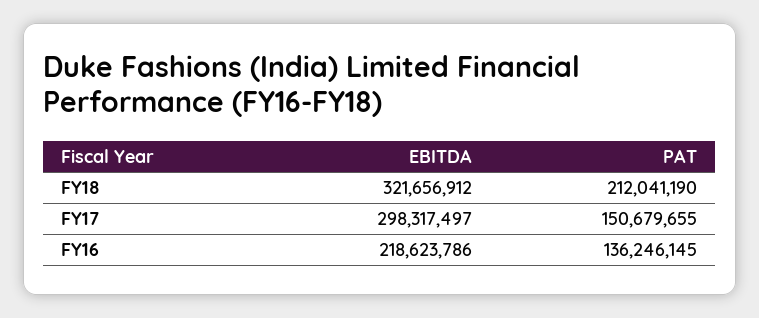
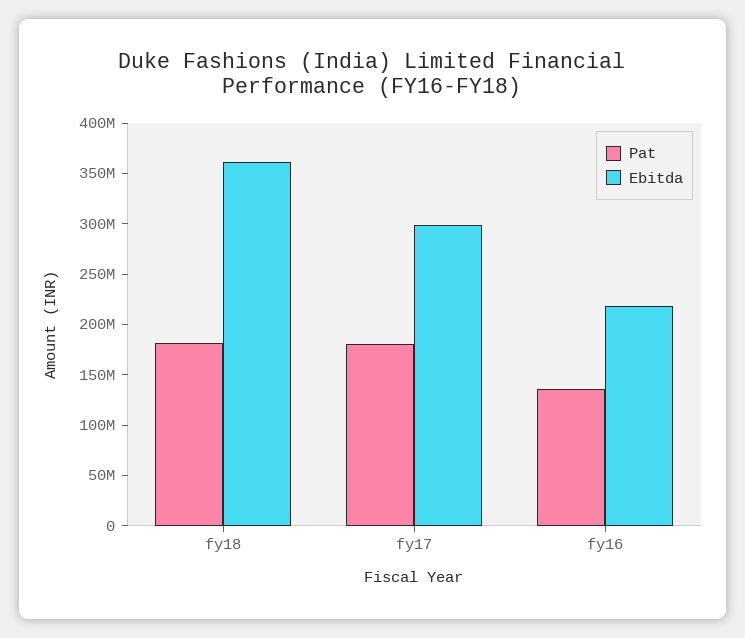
EBITDA, FY18: 321656912 -> 360000000
PAT, FY18: 212041190 -> 180000000
PAT, FY17: 150679655 -> 180000000

